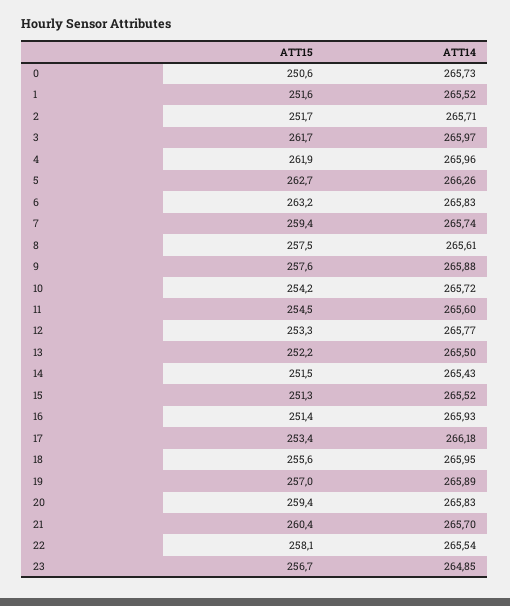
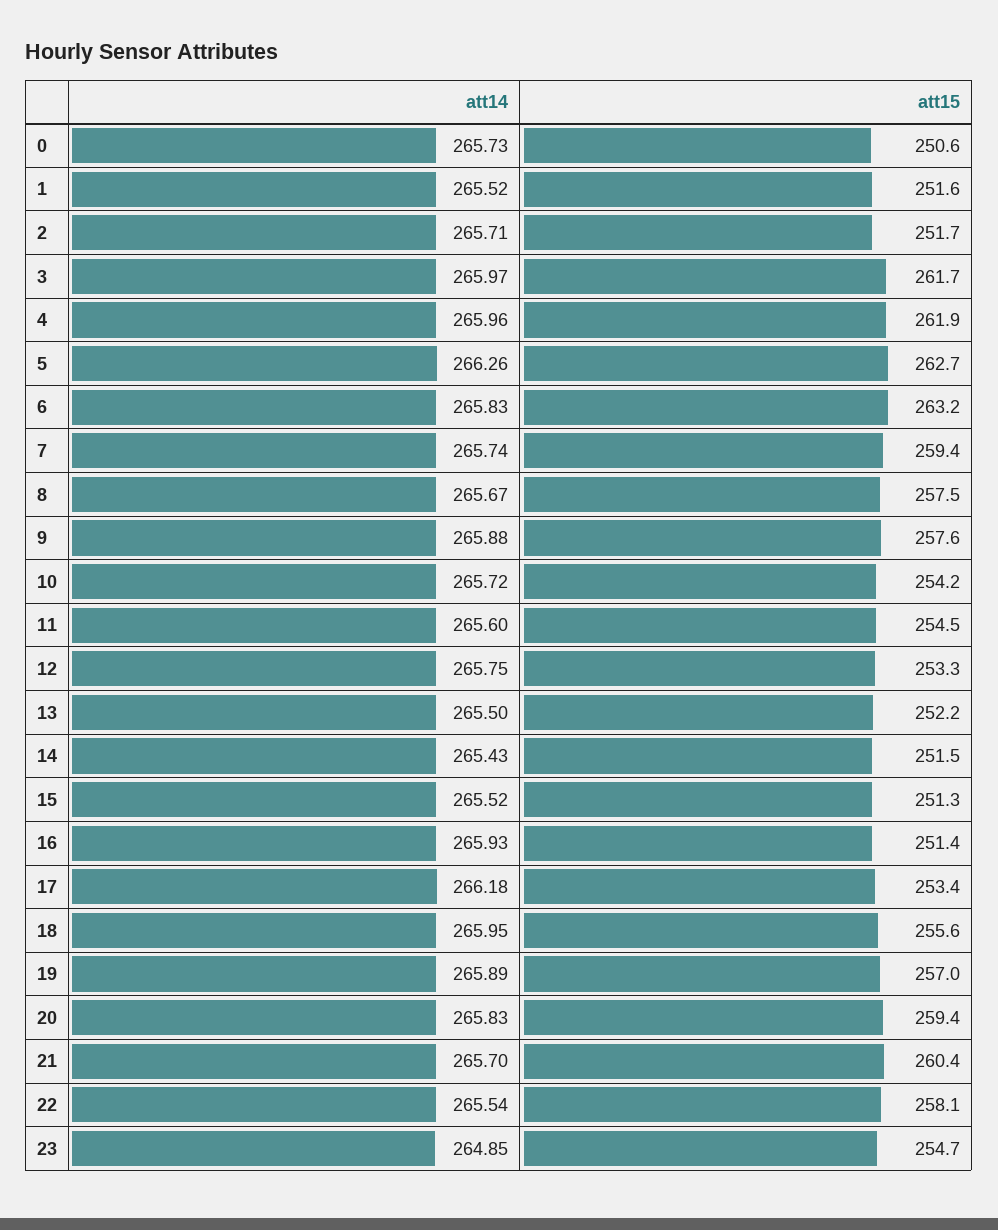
ATT14, 8: 265.61 -> 265.67
ATT14, 12: 265.77 -> 265.75
ATT15, 23: 256.7 -> 254.7

